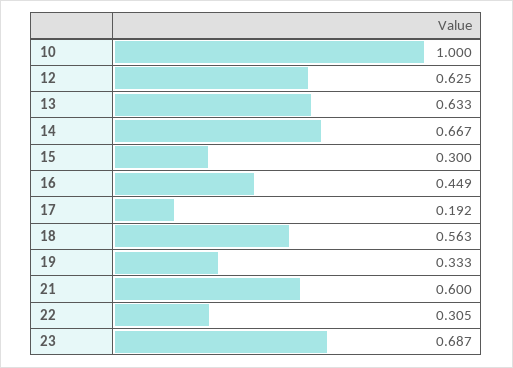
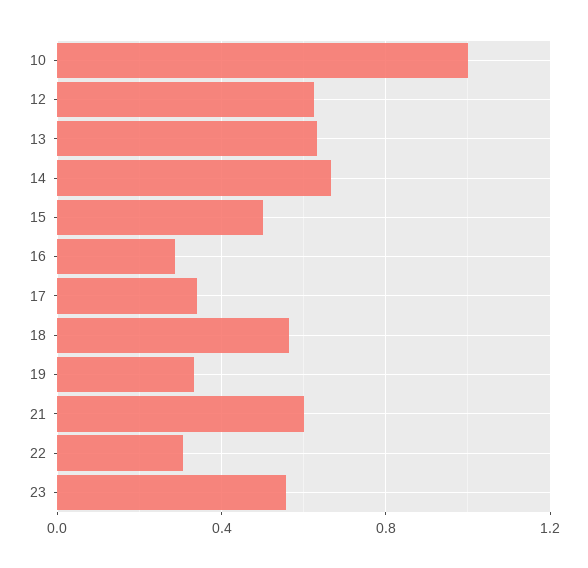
15: 0.3 -> 0.5
16: 0.449 -> 0.3
17: 0.192 -> 0.35
23: 0.687 -> 0.55

